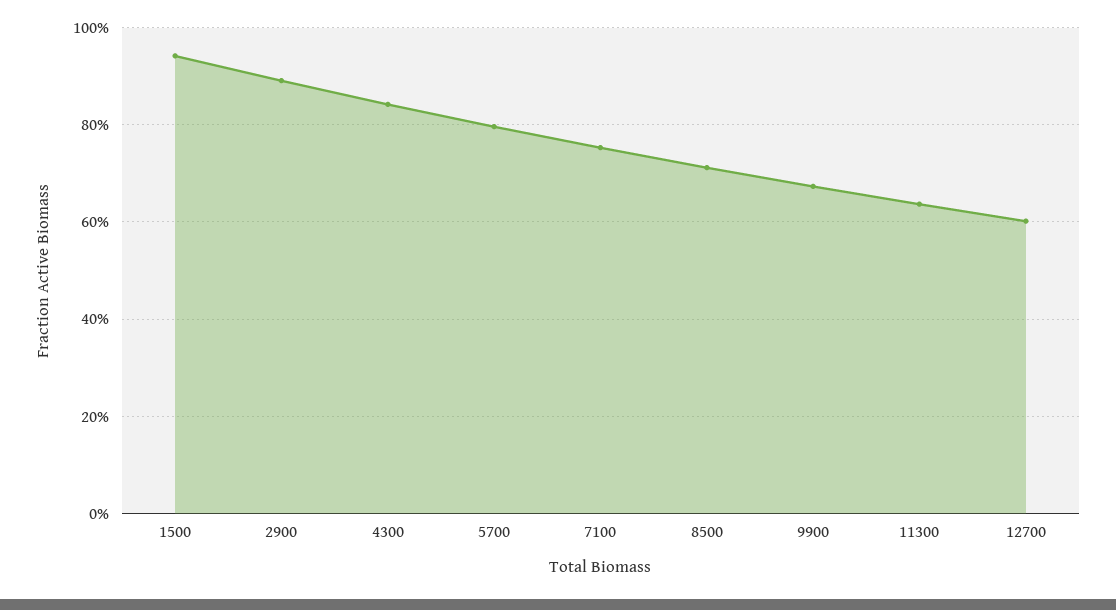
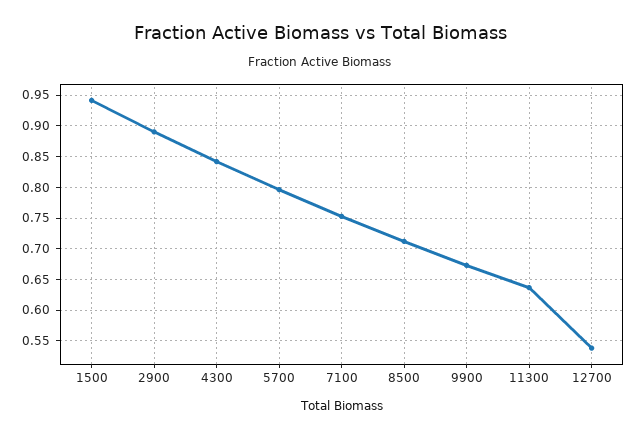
12700: 0.6 -> 0.54

